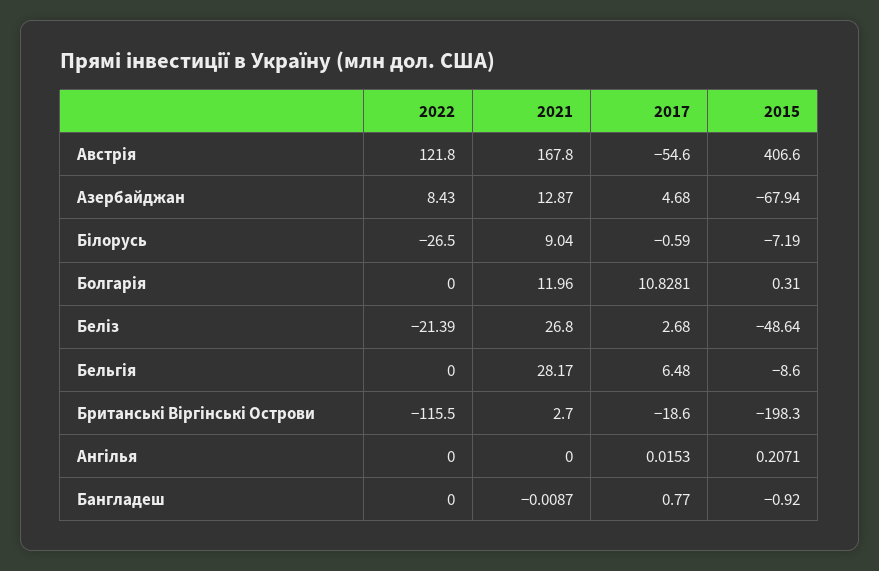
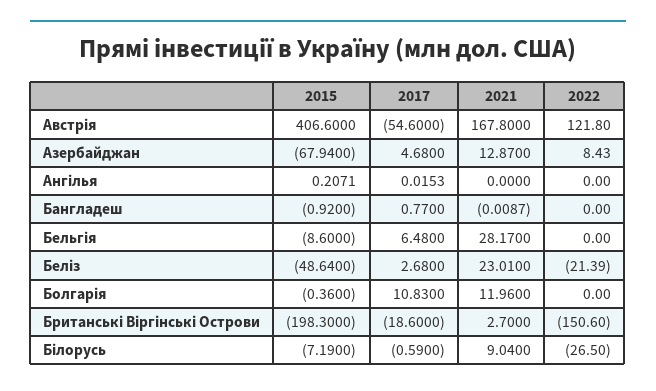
2017, Болгарія: 10.8281 -> 10.83
2015, Болгарія: 0.31 -> -0.36
2021, Беліз: 26.8 -> 23.01
2022, Британські Віргінські Острови: -115.5 -> -150.6

